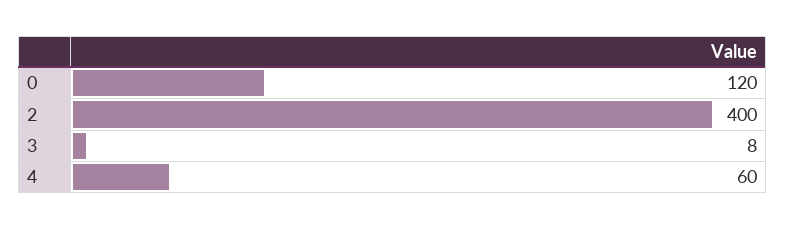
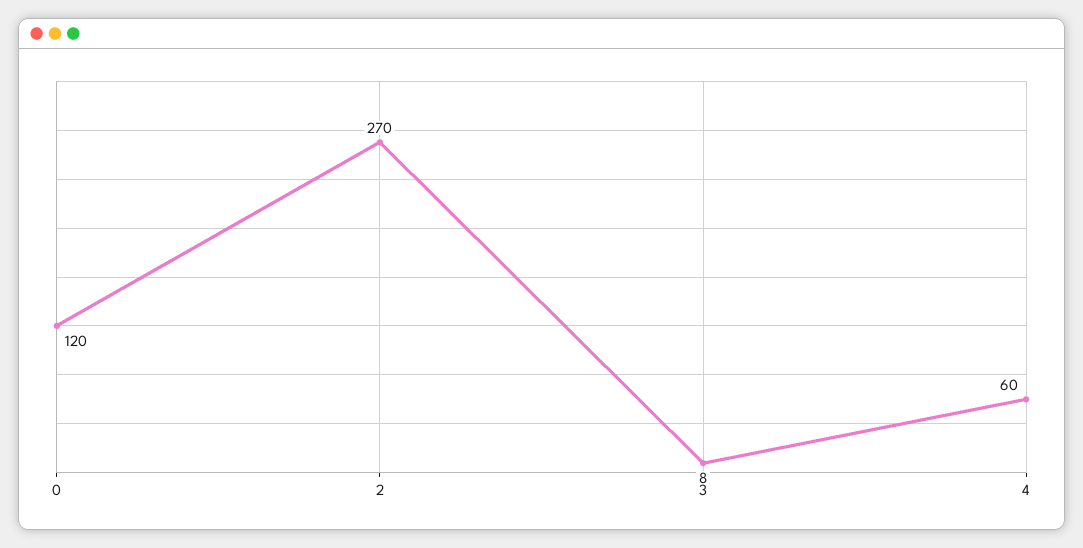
2: 400 -> 270

